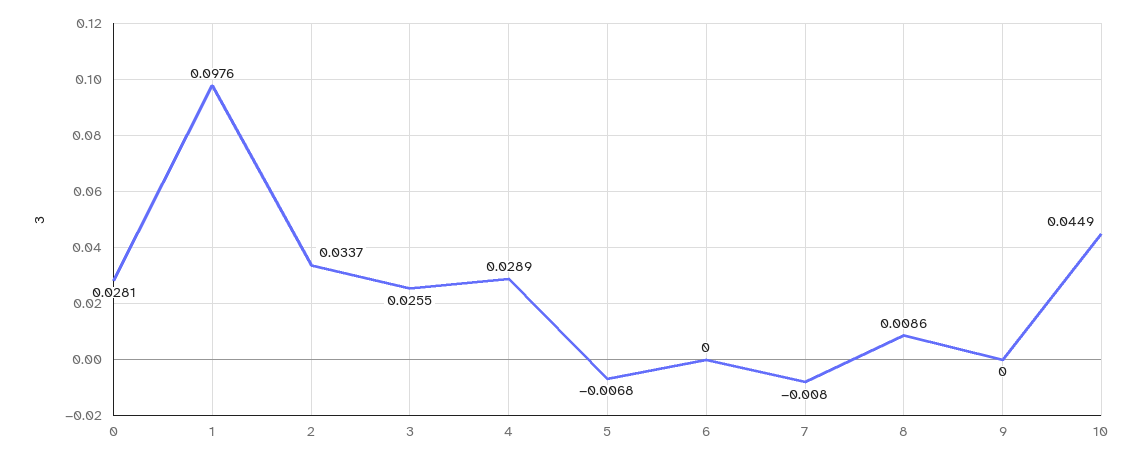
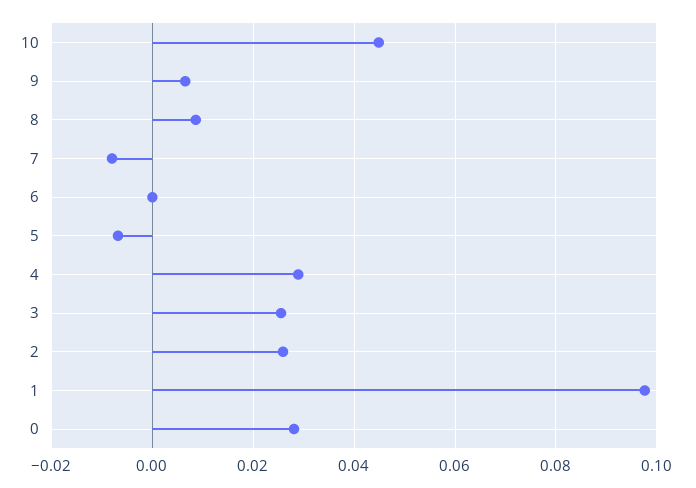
2: 0.0337 -> 0.026
9: 0 -> 0.006

